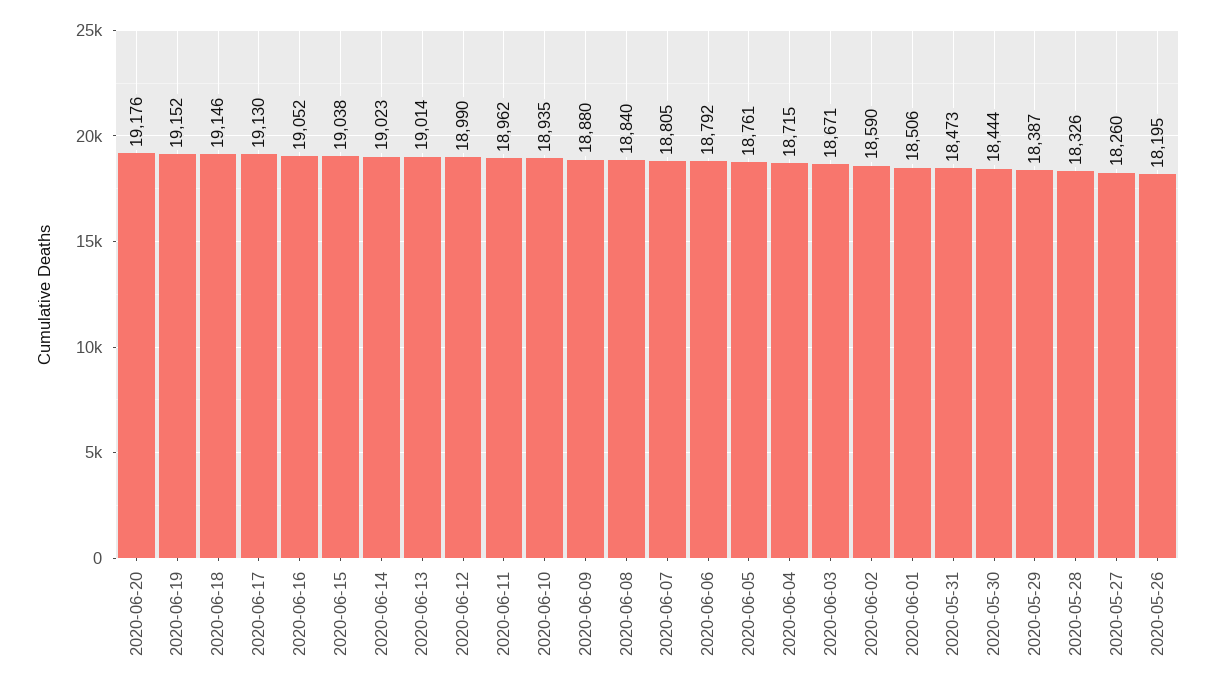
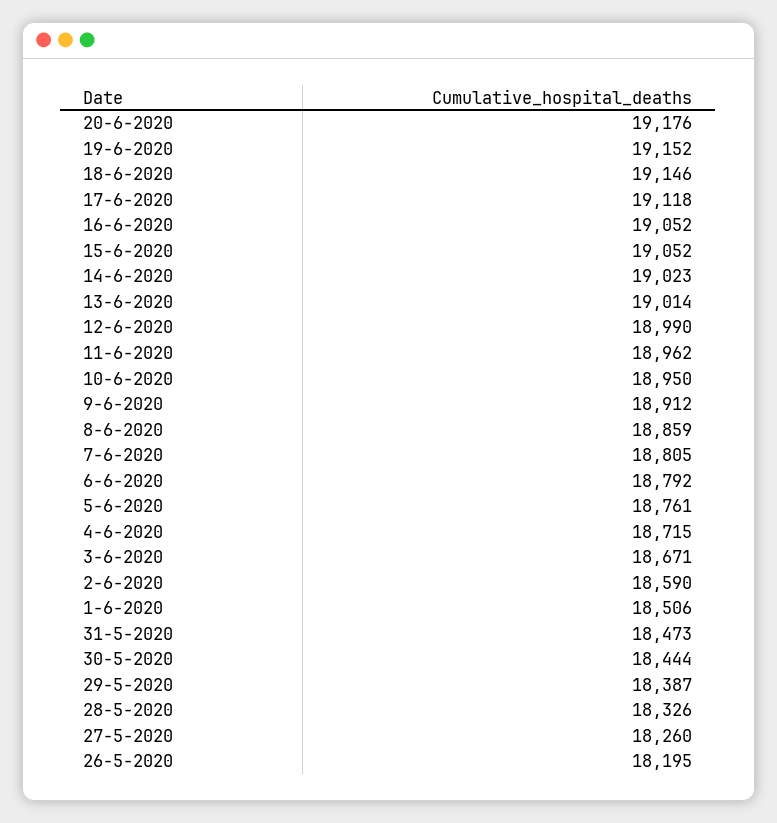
2020-06-17: 19130 -> 19118
2020-06-15: 19038 -> 19052
2020-06-10: 18935 -> 18950
2020-06-09: 18880 -> 18912
2020-06-08: 18840 -> 18859

